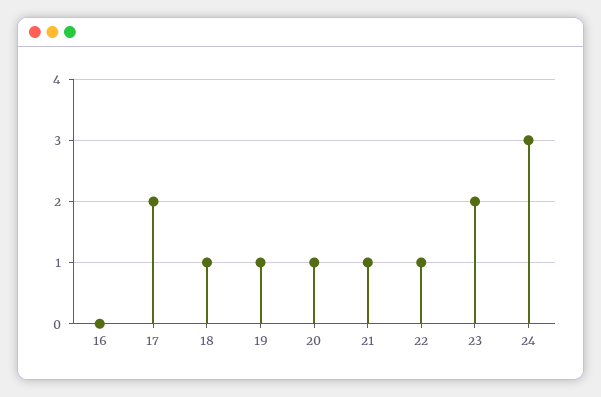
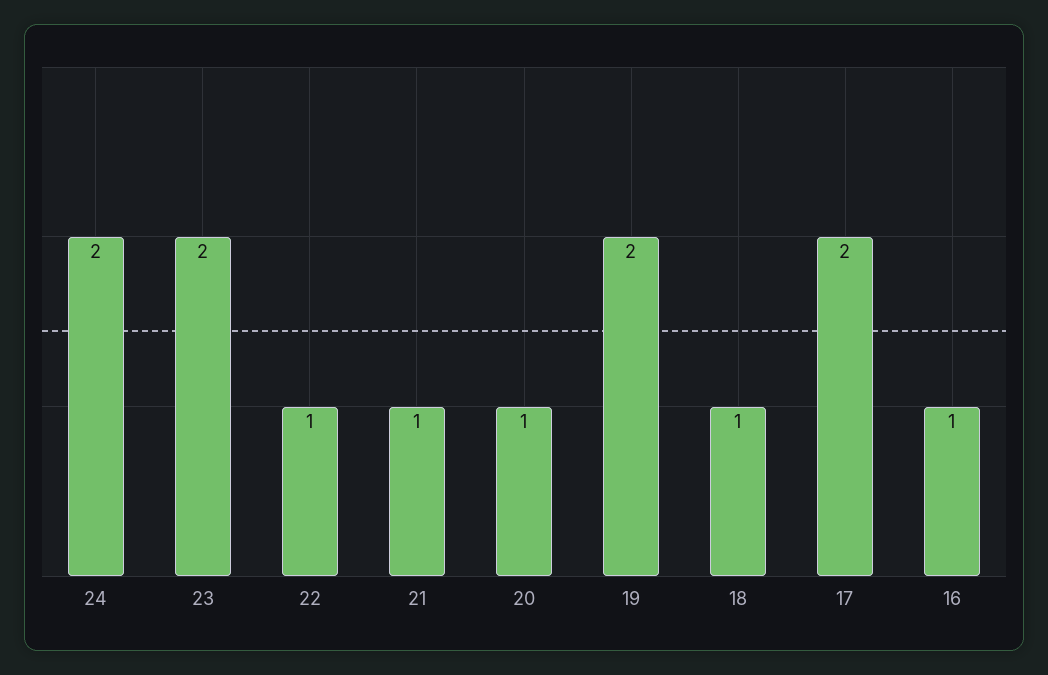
16: 0 -> 1
19: 1 -> 2
24: 3 -> 2

